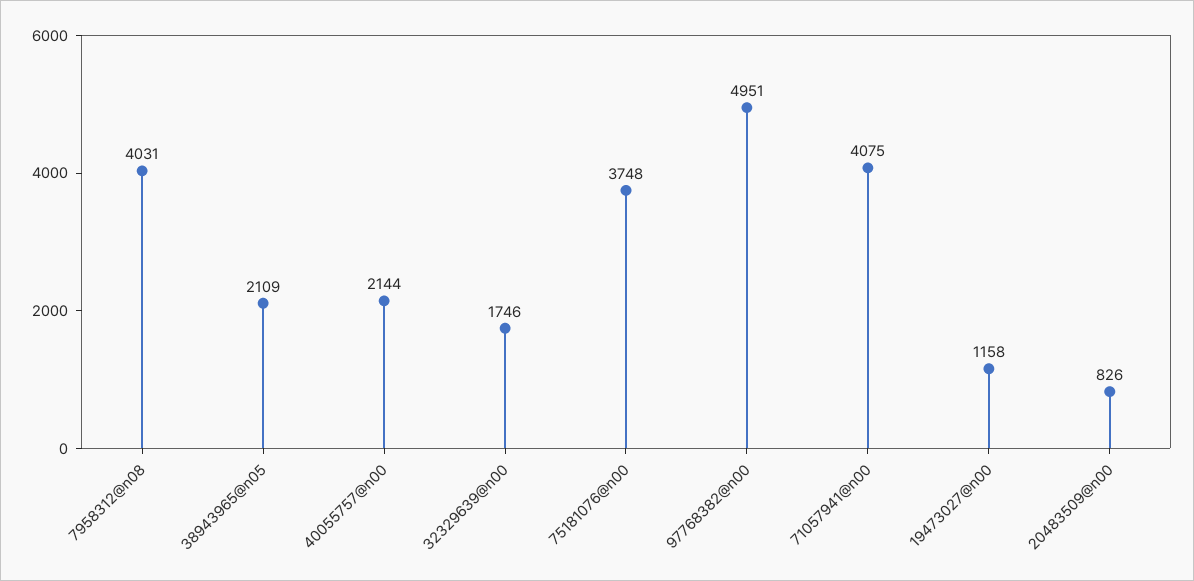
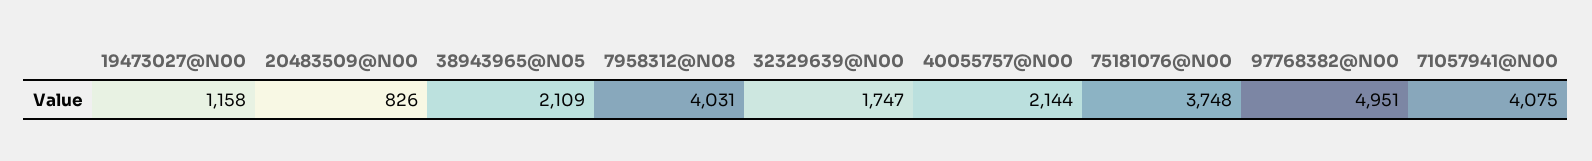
32329639@n00: 1746 -> 1747

